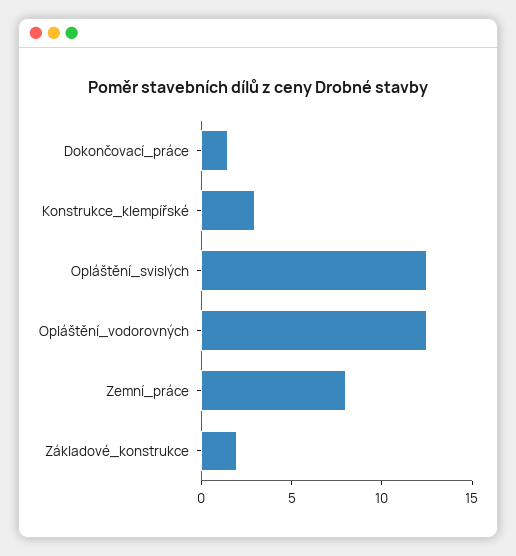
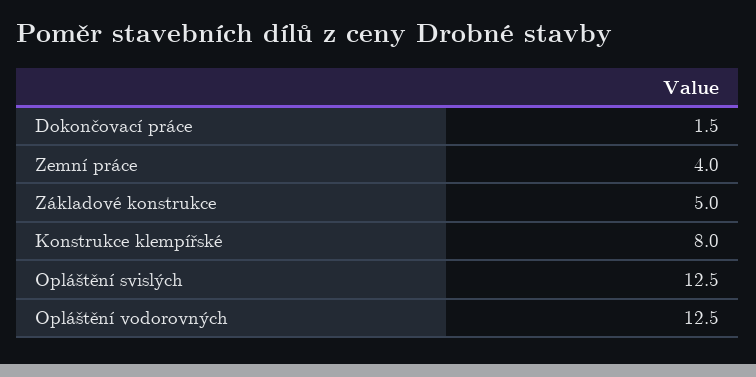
Konstrukce_klempířské: 3 -> 8
Zemní_práce: 8 -> 4
Základové_konstrukce: 2 -> 5

